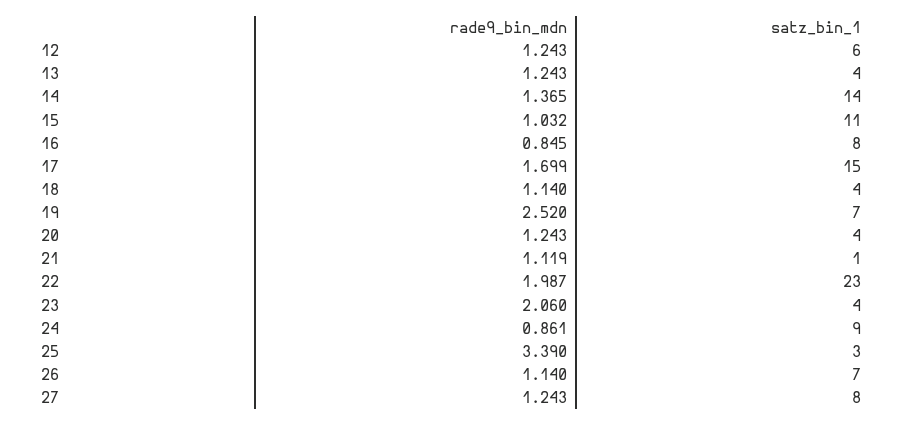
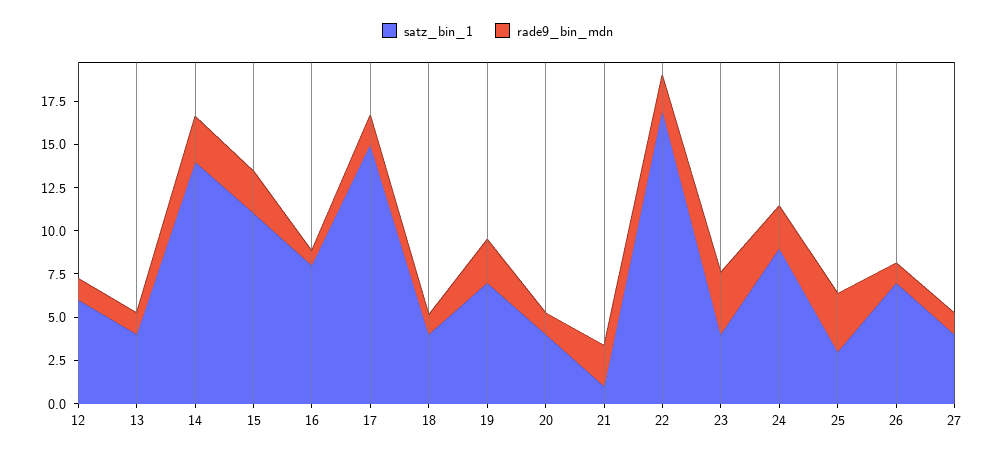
rade9_bin_mdn, 14: 1.365 -> 2.5
rade9_bin_mdn, 15: 1.032 -> 2.5
rade9_bin_mdn, 21: 1.119 -> 2.5
satz_bin_1, 22: 23 -> 17
rade9_bin_mdn, 23: 2.06 -> 3.5
rade9_bin_mdn, 24: 0.861 -> 2.5
satz_bin_1, 27: 8 -> 4

